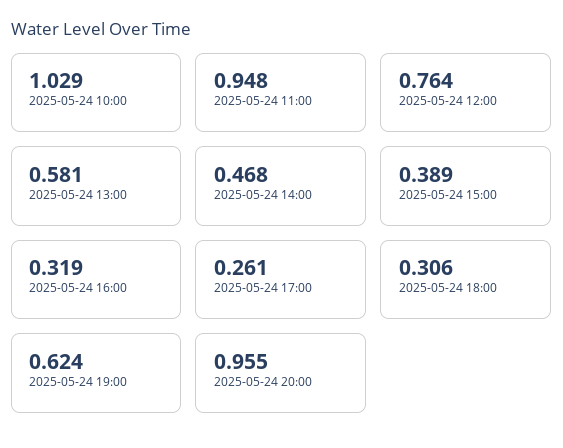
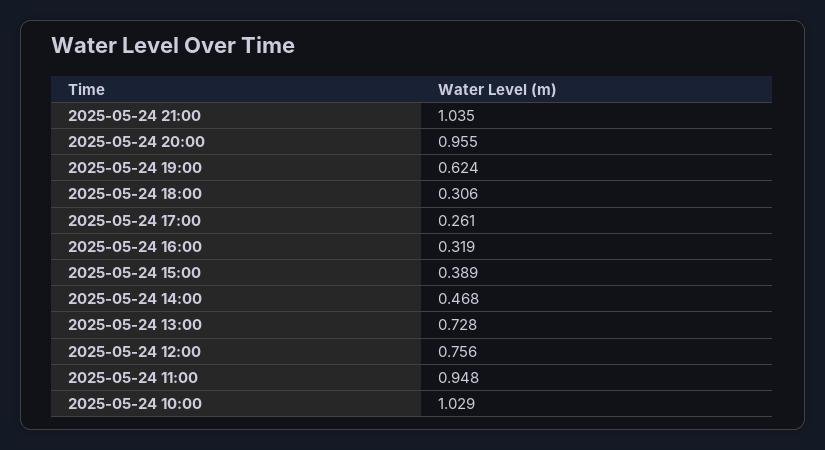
2025-05-24 12:00: 0.764 -> 0.756
2025-05-24 13:00: 0.581 -> 0.728
2025-05-24 21:00: none -> 1.035

